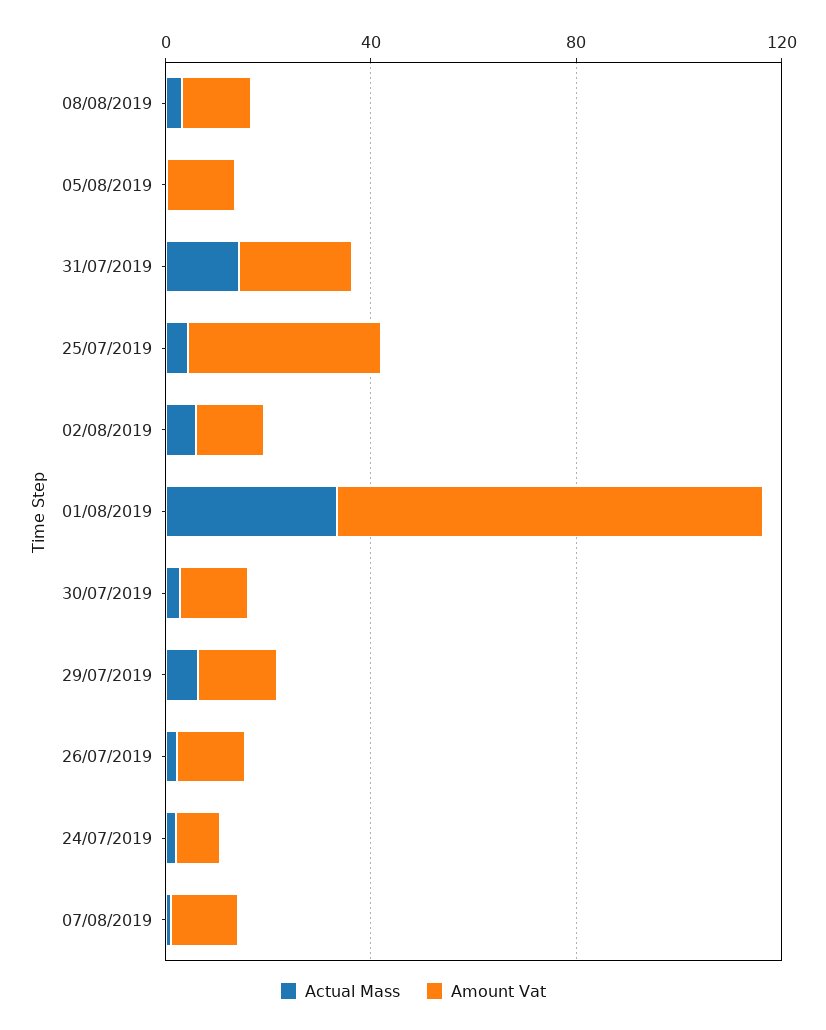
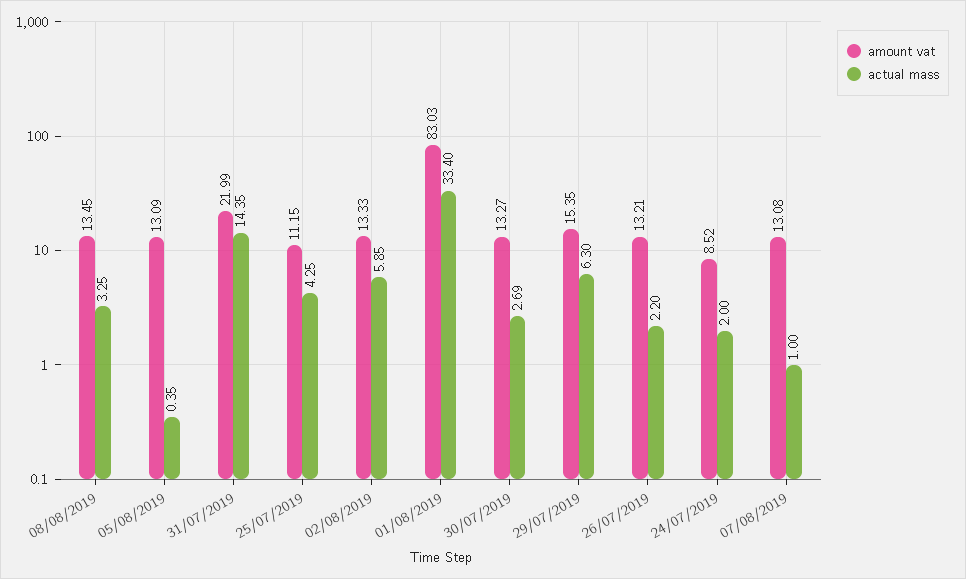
Amount Vat, 25/07/2019: 40 -> 11.15

